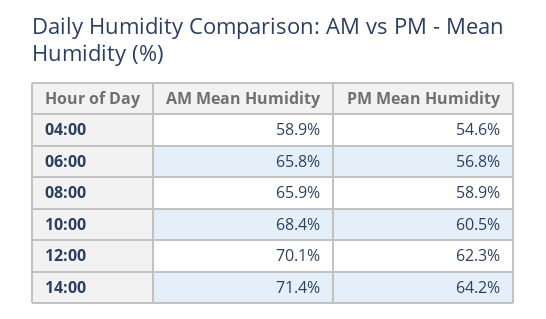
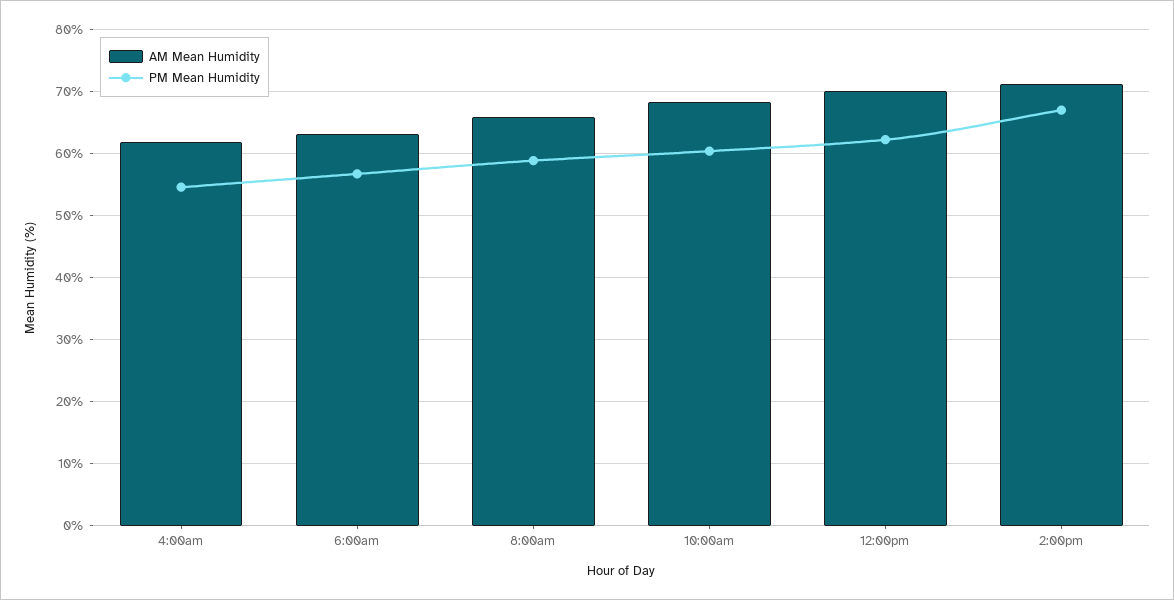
AM Mean Humidity, 04:00: 58.9 -> 62
AM Mean Humidity, 06:00: 65.8 -> 63
PM Mean Humidity, 14:00: 64.2 -> 67

